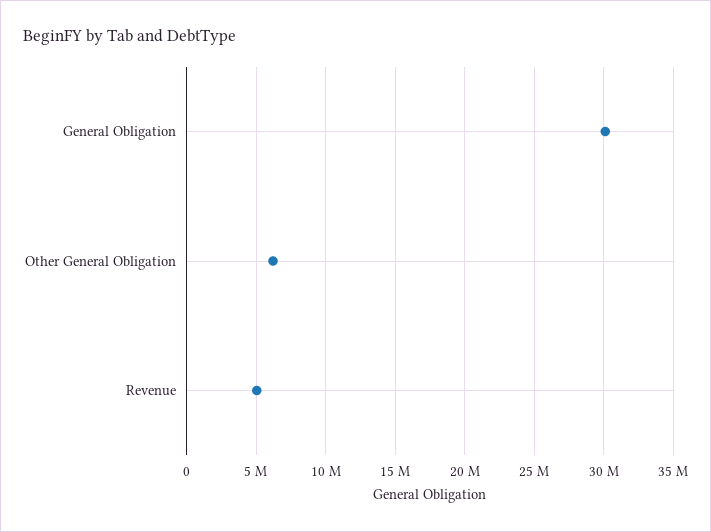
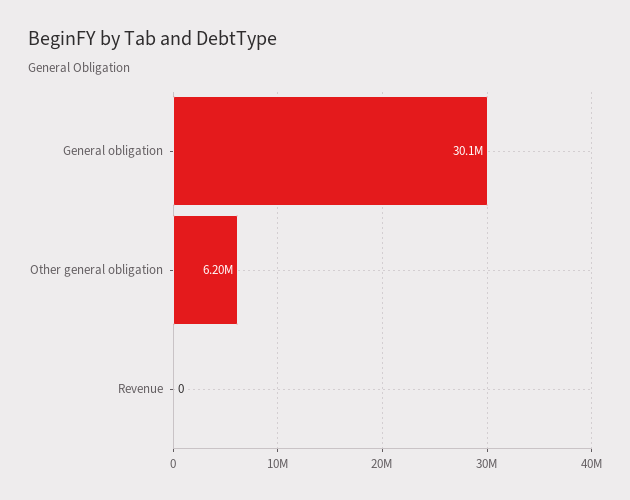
Revenue: 5000000 -> 0

